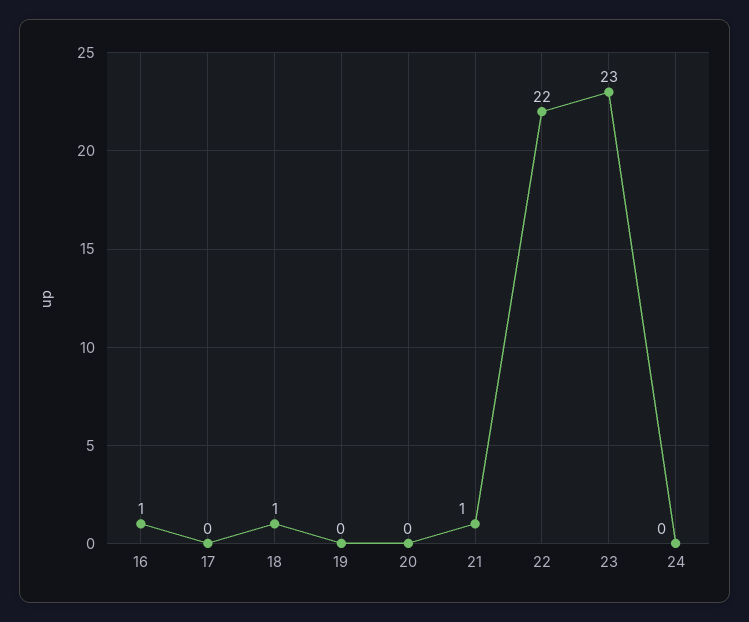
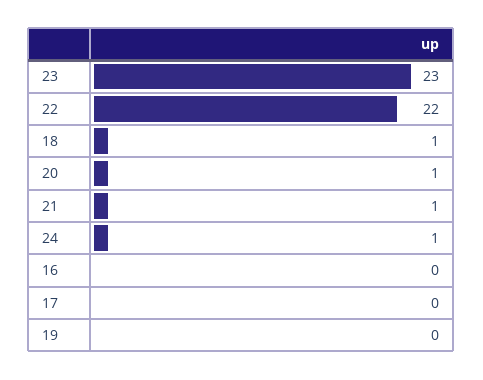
16: 1 -> 0
20: 0 -> 1
24: 0 -> 1

